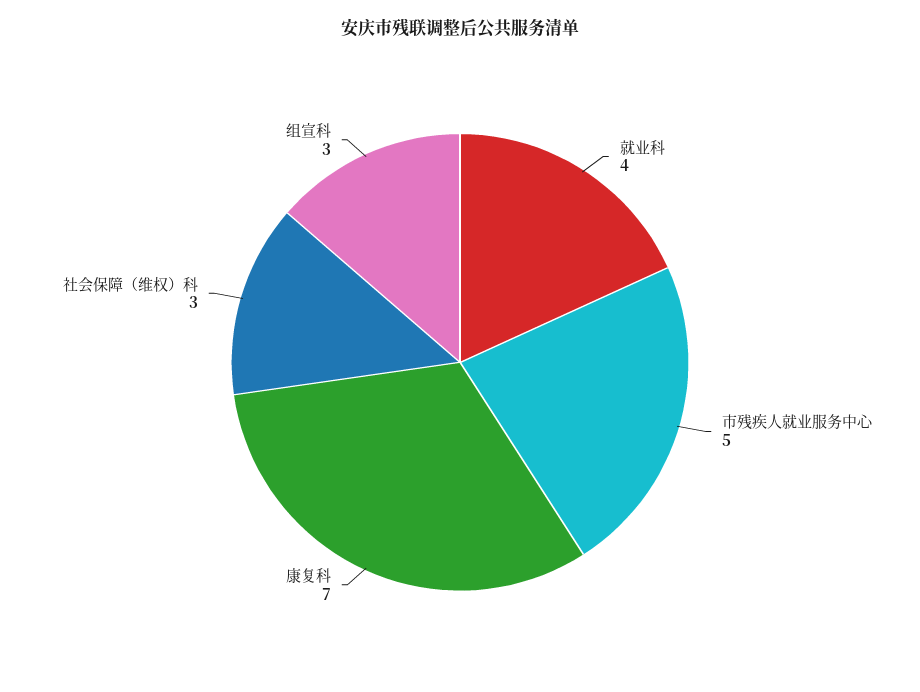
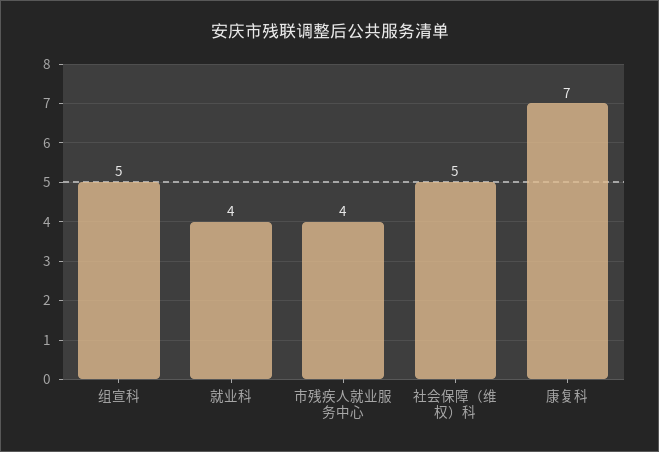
市残疾人就业服务中心: 5 -> 4
社会保障（维权）科: 3 -> 5
组宣科: 3 -> 5

